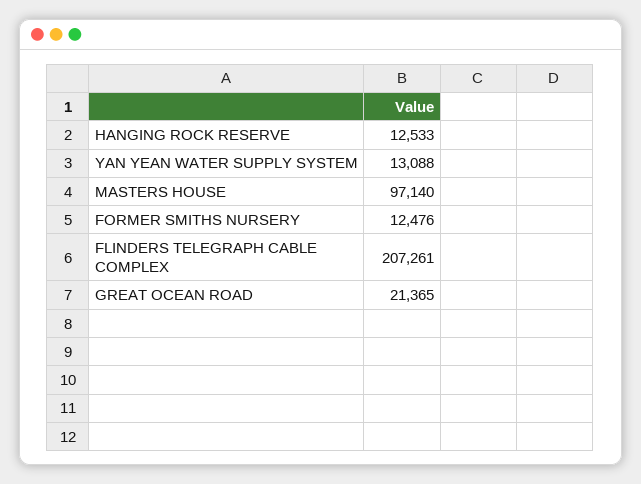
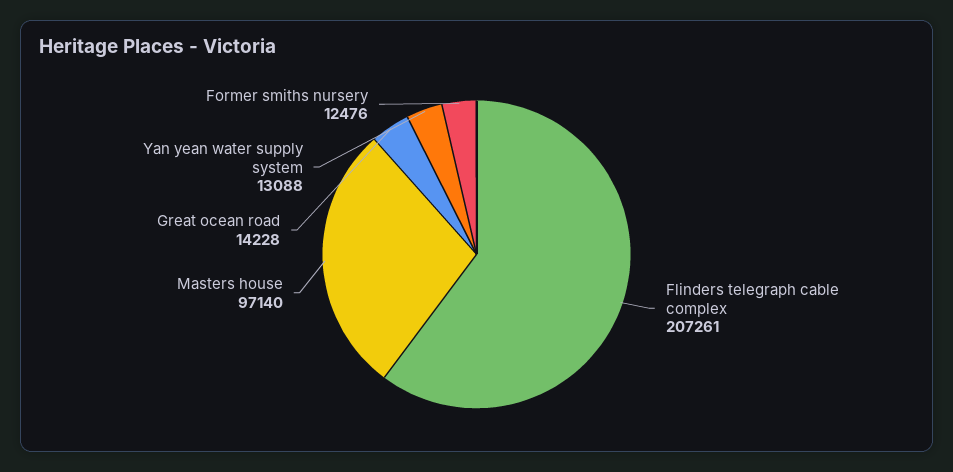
HANGING ROCK RESERVE: 12533 -> none
GREAT OCEAN ROAD: 21365 -> 14228

